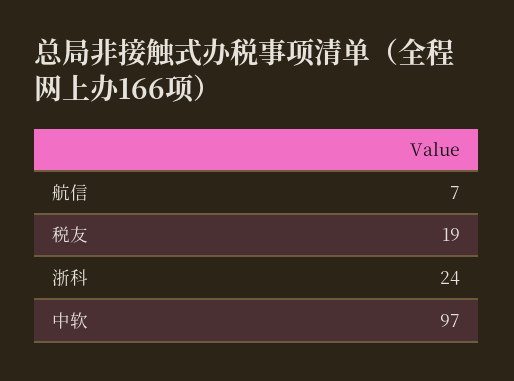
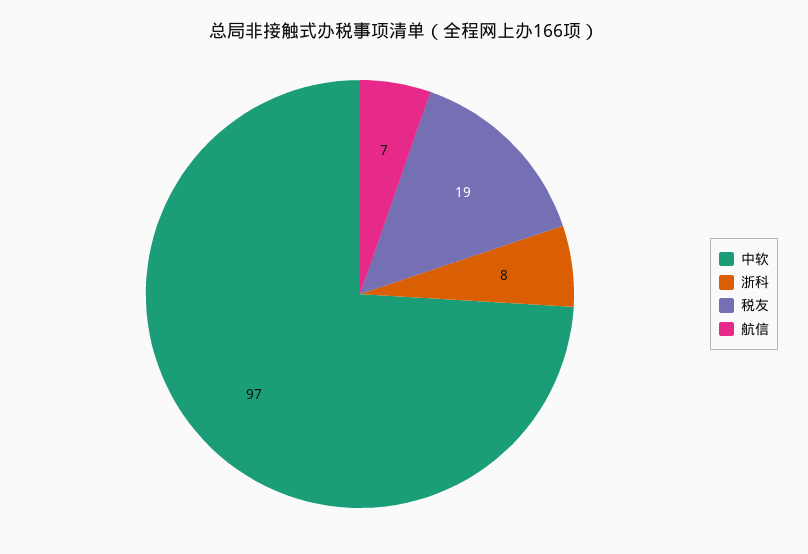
浙科: 24 -> 8

